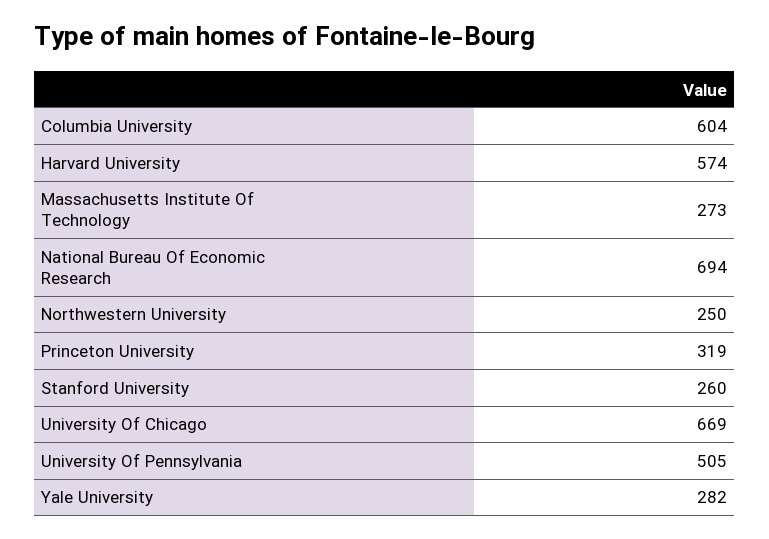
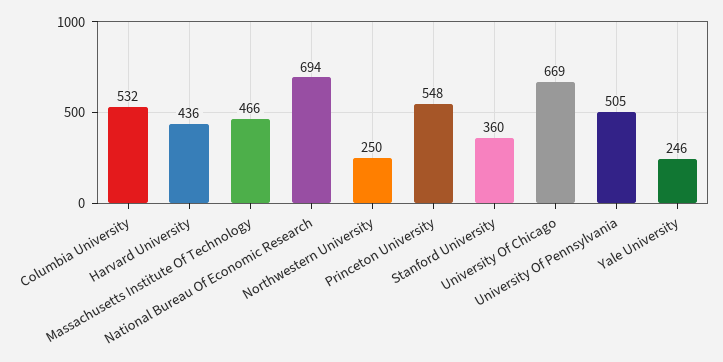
Columbia University: 604 -> 532
Harvard University: 574 -> 436
Massachusetts Institute Of Technology: 273 -> 466
Princeton University: 319 -> 548
Stanford University: 260 -> 360
Yale University: 282 -> 246

